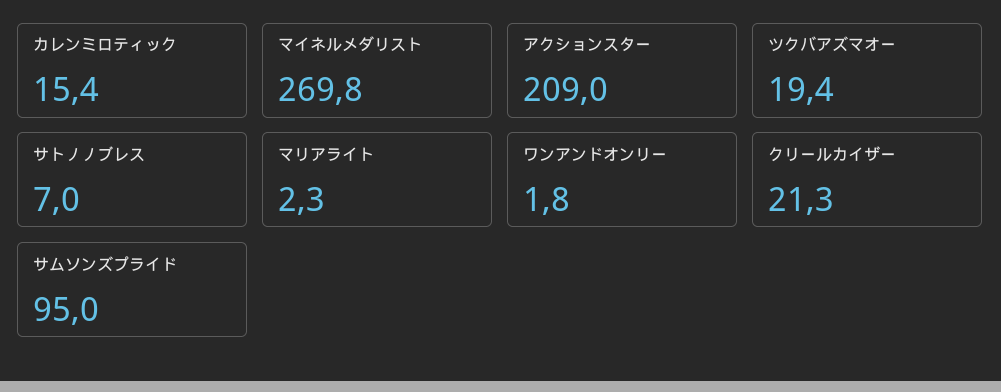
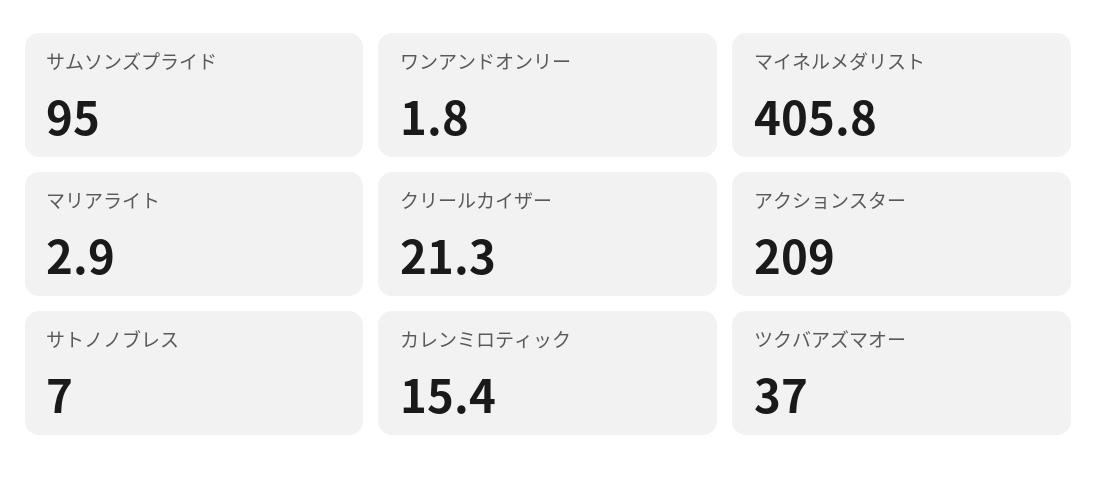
マイネルメダリスト: 269.8 -> 405.8
ツクバアズマオー: 19.4 -> 37
マリアライト: 2.3 -> 2.9

